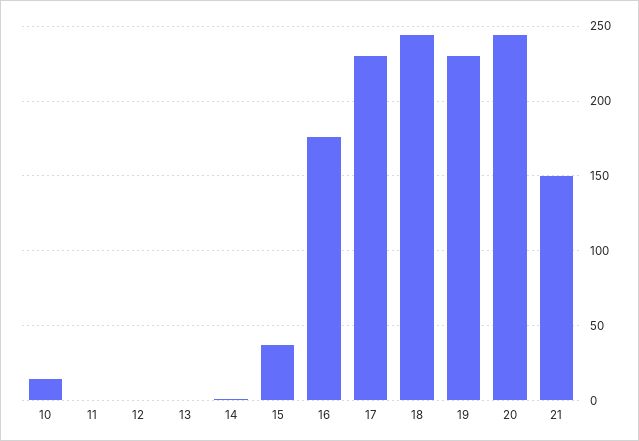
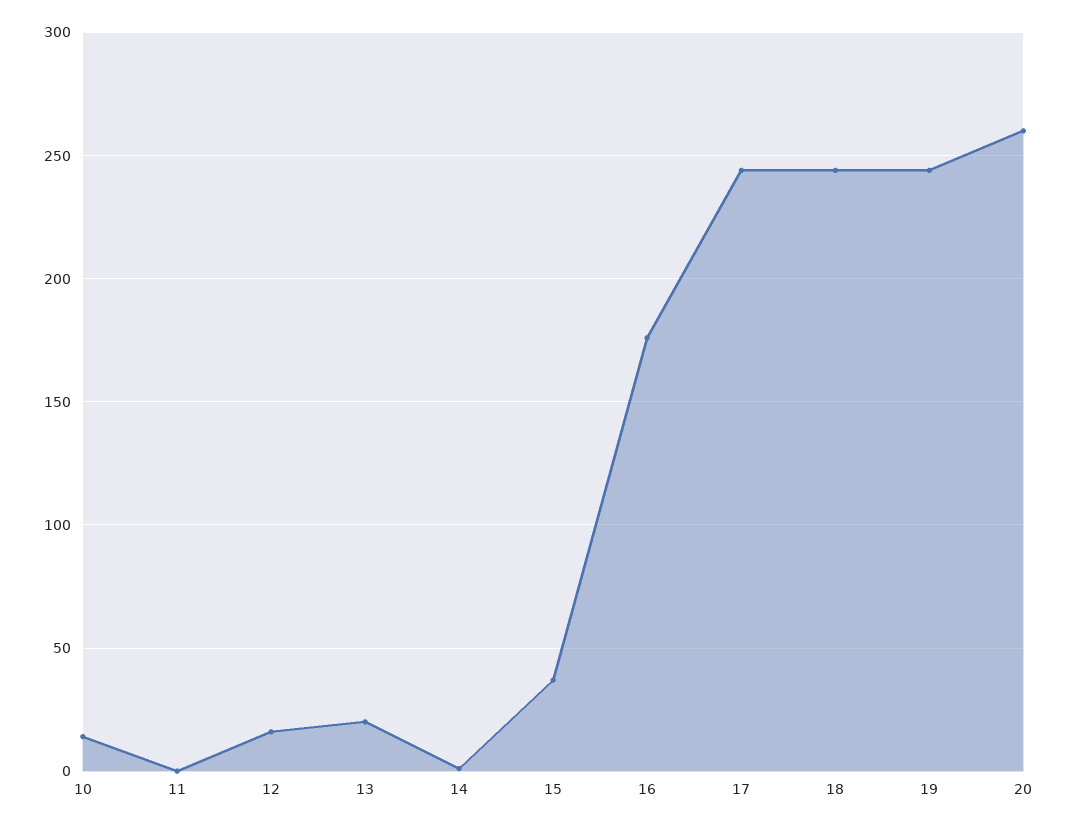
12: 0 -> 15
13: 0 -> 20
17: 230 -> 245
19: 230 -> 245
20: 245 -> 260
21: 150 -> none

